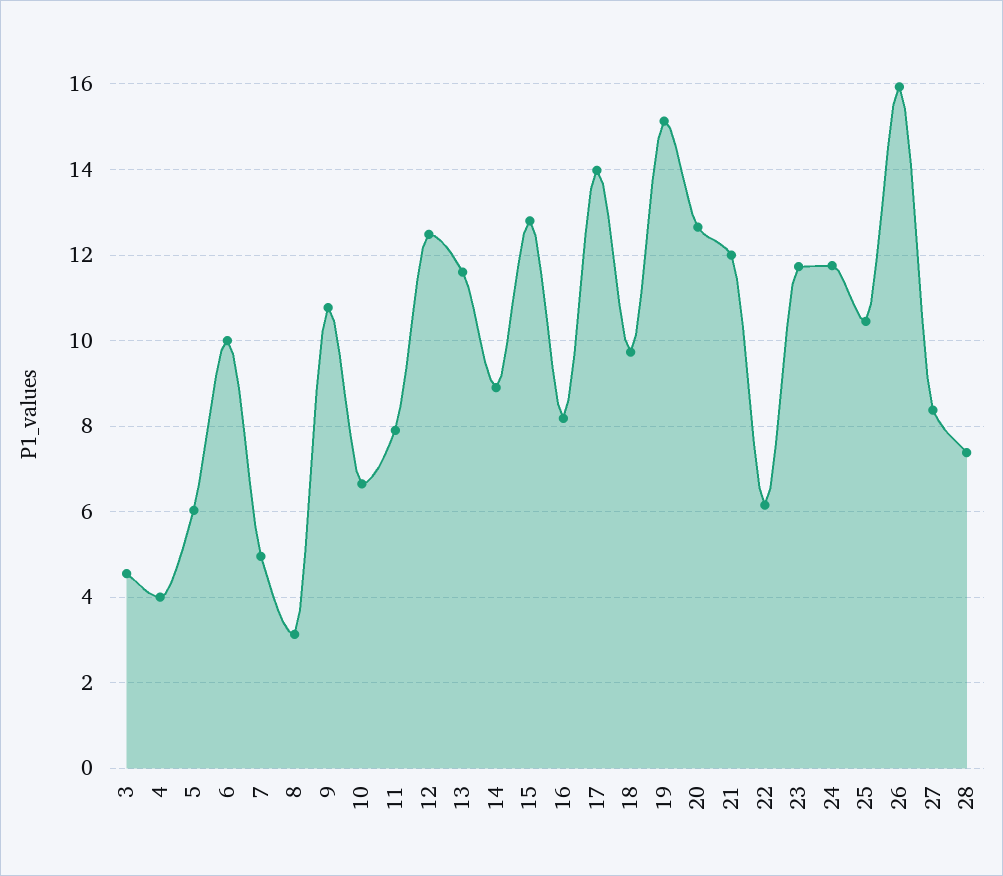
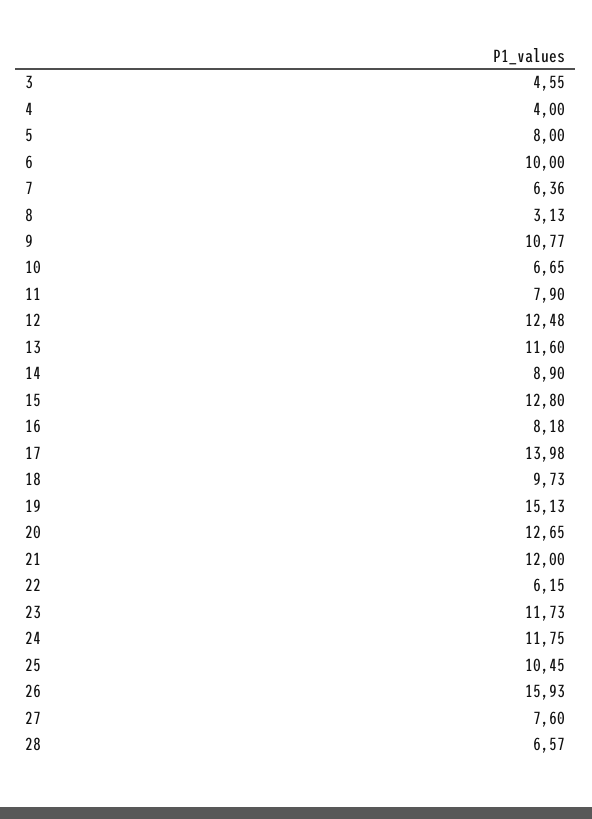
5: 6 -> 8
7: 5 -> 6.36
27: 8.4 -> 7.6
28: 7.4 -> 6.57

